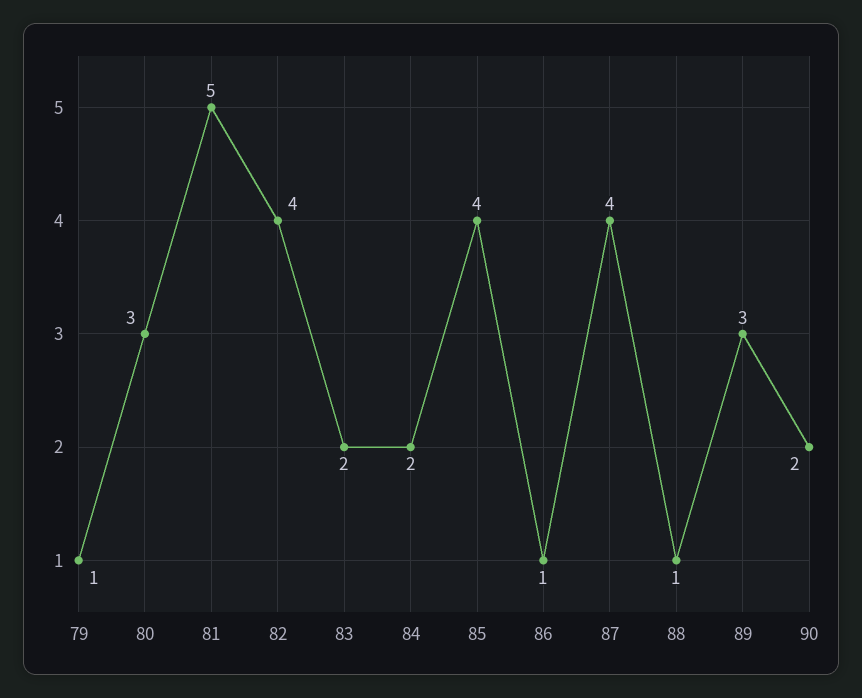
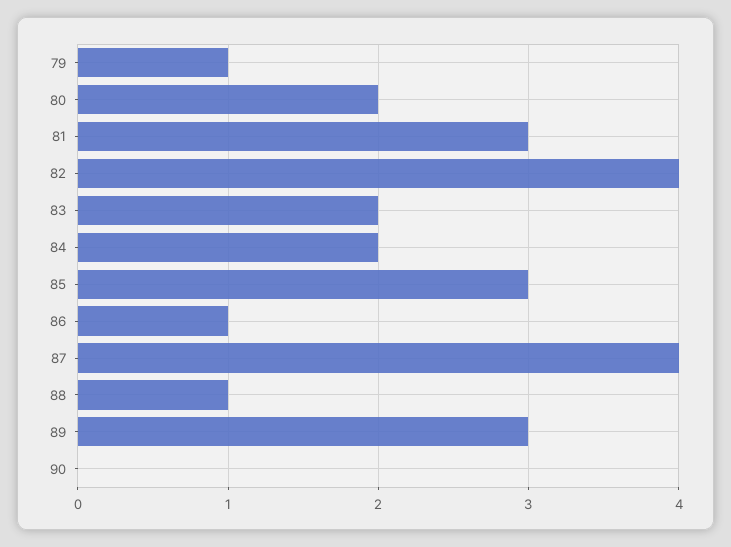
80: 3 -> 2
81: 5 -> 3
85: 4 -> 3
90: 2 -> 0

